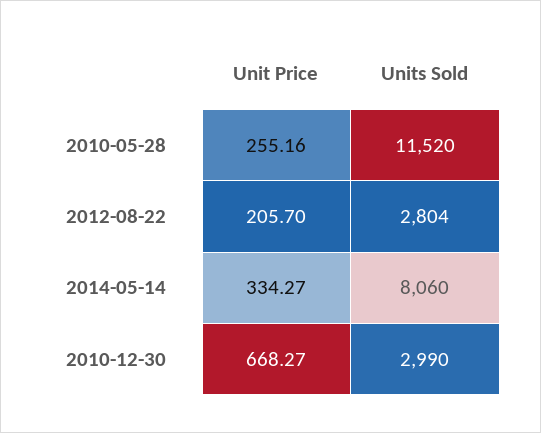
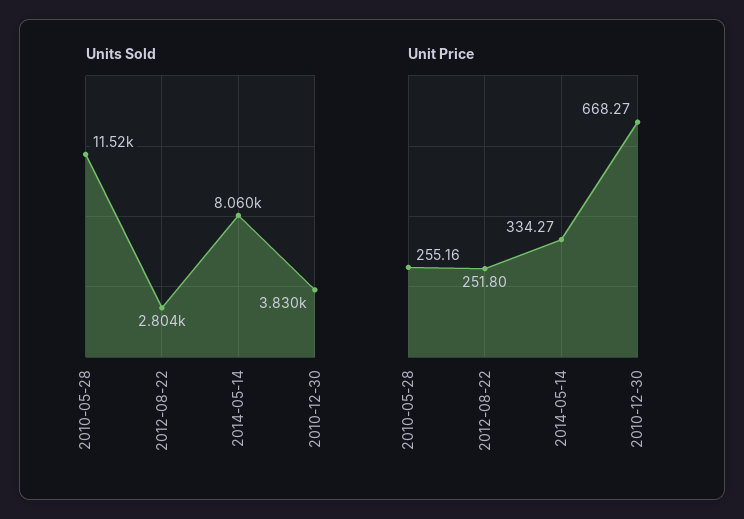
Unit Price, 2012-08-22: 205.7 -> 251.8
Units Sold, 2010-12-30: 2990 -> 3830

